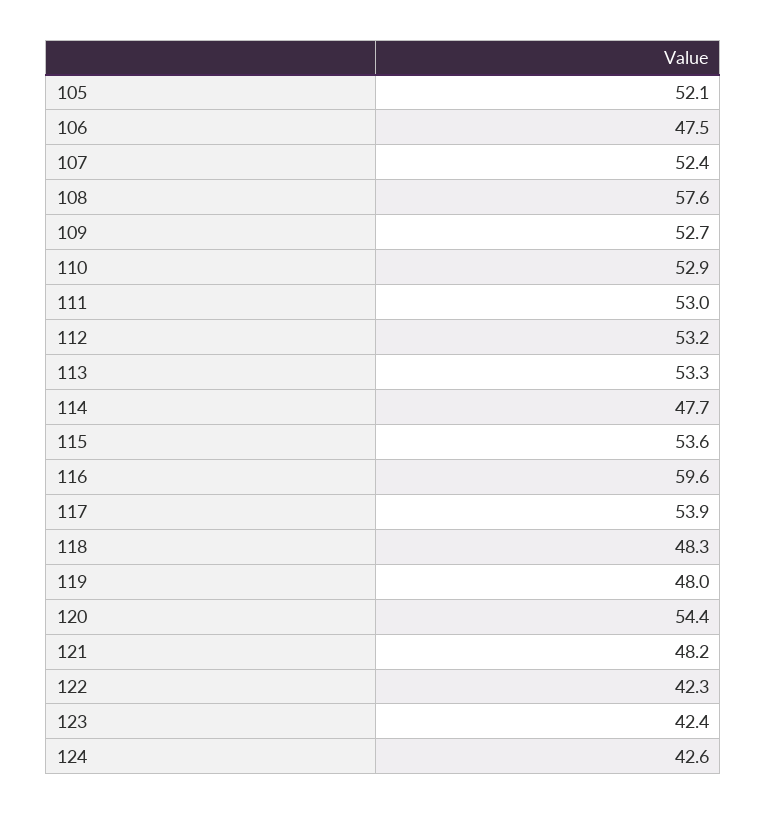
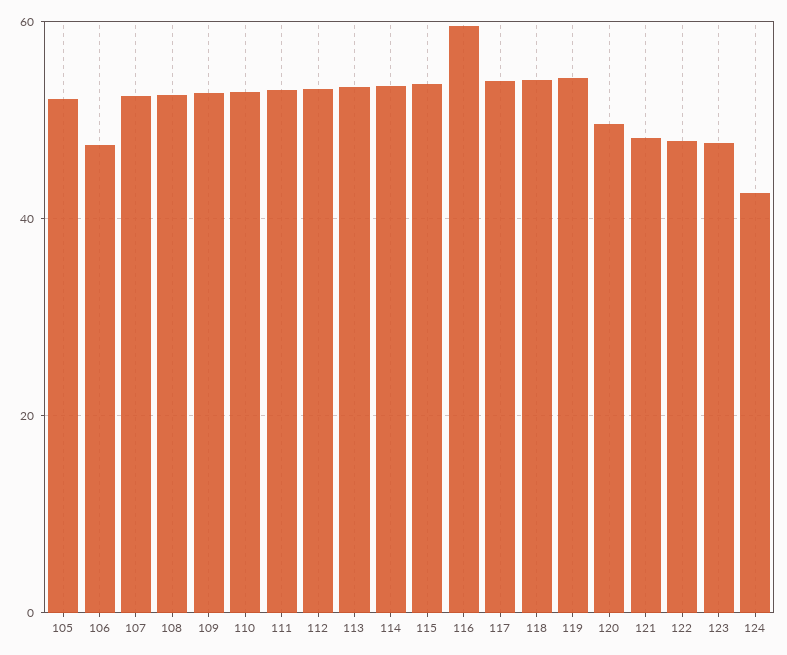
108: 57.6 -> 52
114: 47.7 -> 54
118: 48.3 -> 54
119: 48 -> 54
120: 54.4 -> 50
122: 42.3 -> 48
123: 42.4 -> 48

